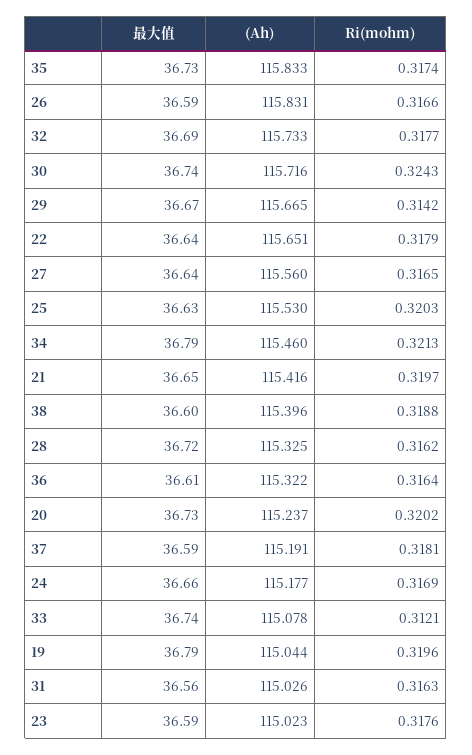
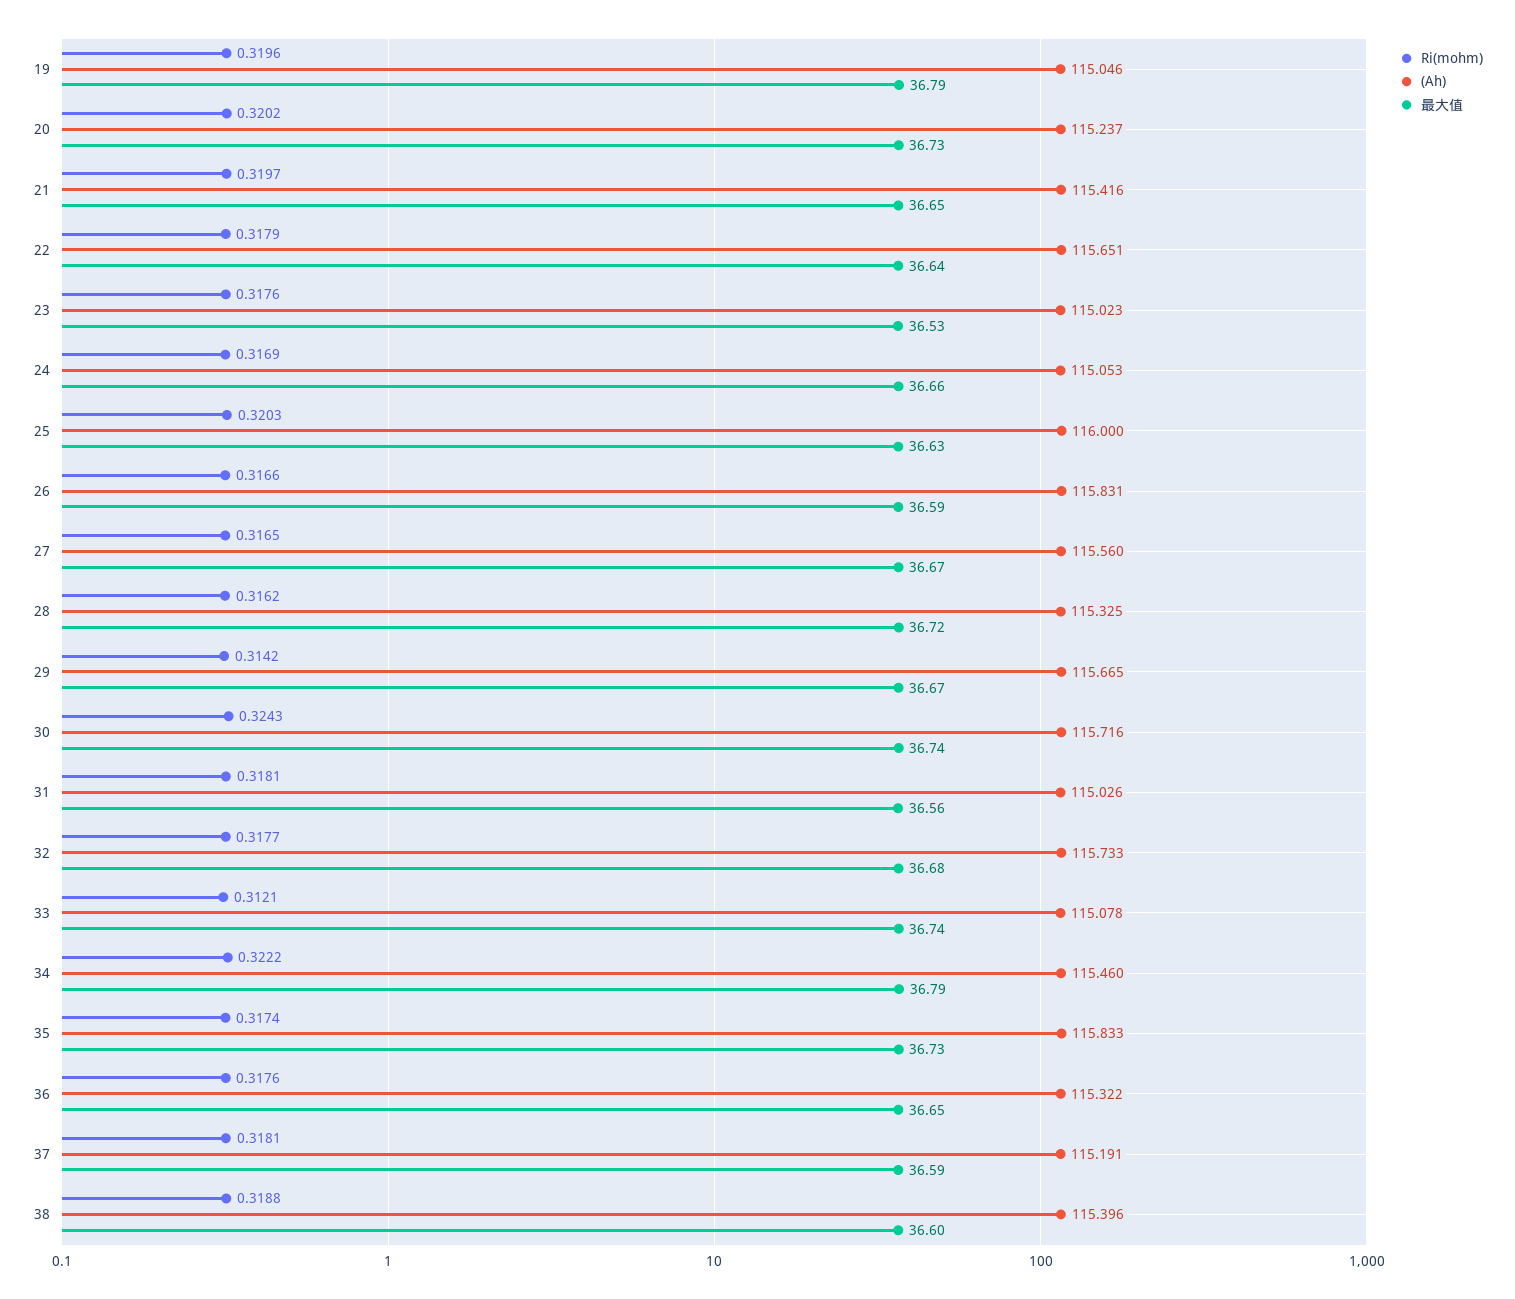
最大值, 32: 36.69 -> 36.68
最大值, 27: 36.64 -> 36.67
(Ah), 25: 115.53 -> 116
Ri(mohm), 34: 0.3213 -> 0.3222
最大值, 36: 36.61 -> 36.65
Ri(mohm), 36: 0.3164 -> 0.3176
(Ah), 24: 115.177 -> 115.053
(Ah), 19: 115.044 -> 115.046
Ri(mohm), 31: 0.3163 -> 0.3181
最大值, 23: 36.59 -> 36.53

